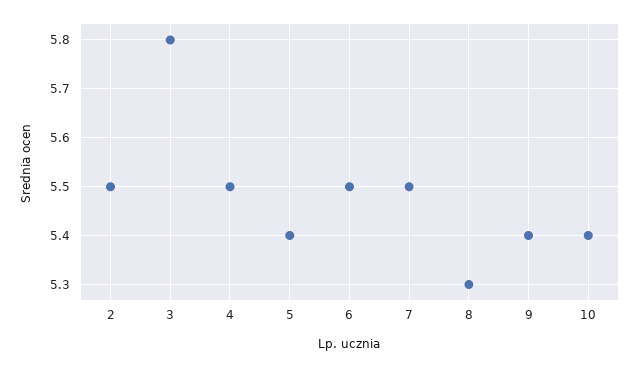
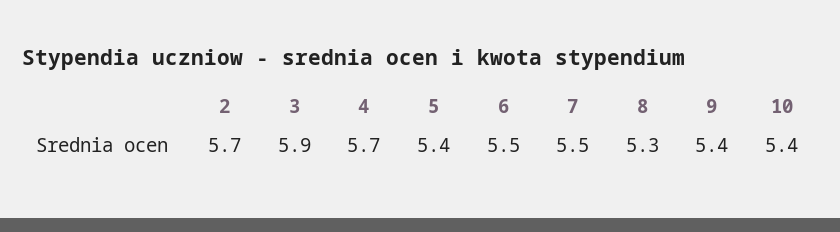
2: 5.5 -> 5.7
3: 5.8 -> 5.9
4: 5.5 -> 5.7

